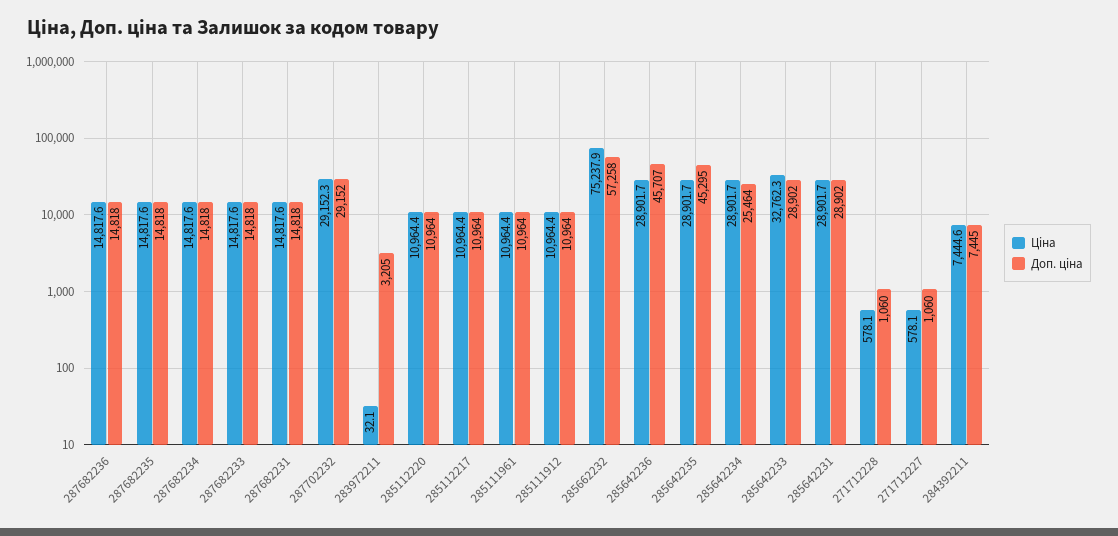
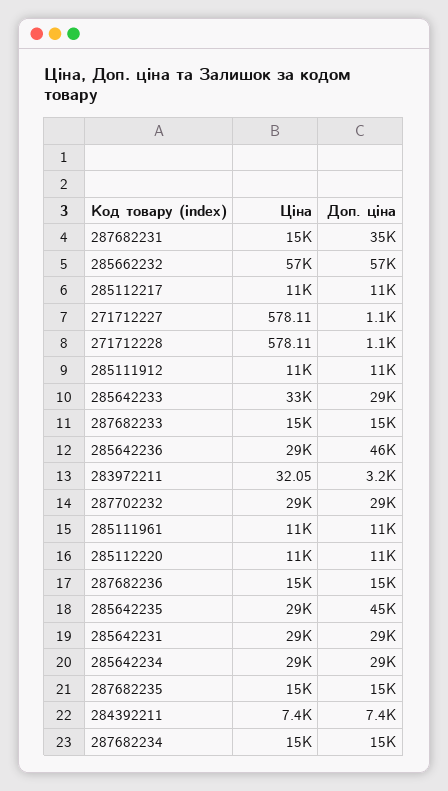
Доп. ціна, 287682231: 14818 -> 35000
Ціна, 285662232: 75237.9 -> 57000
Доп. ціна, 285642234: 25464 -> 29000

